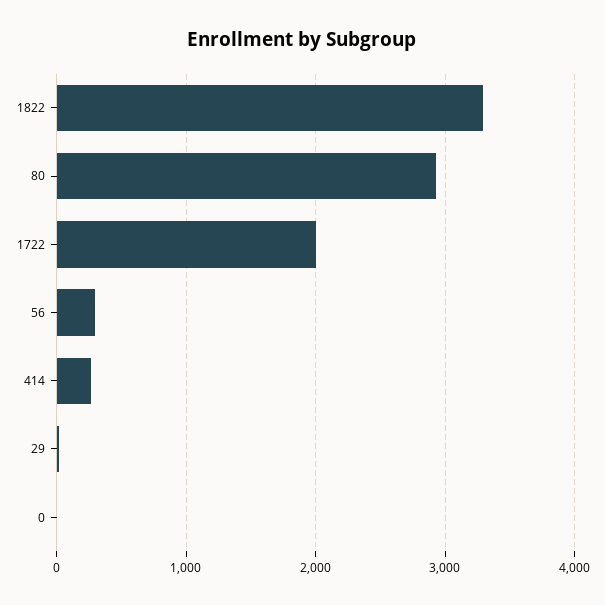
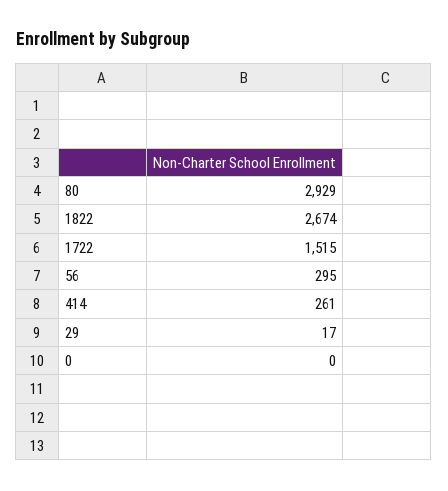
1822: 3300 -> 2674
1722: 2000 -> 1515

